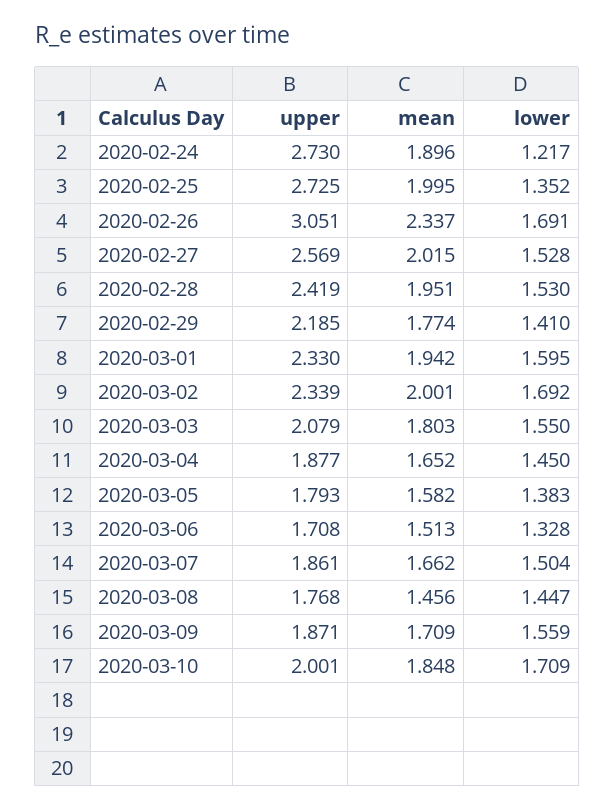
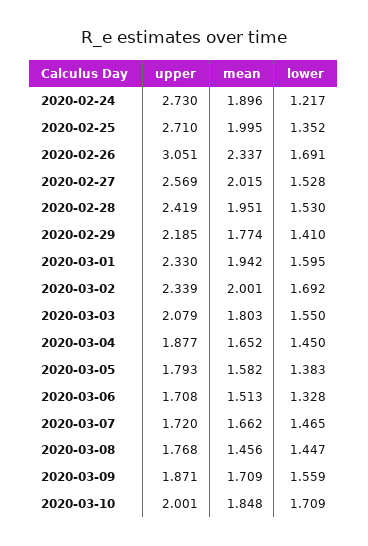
upper, 2020-02-25: 2.725 -> 2.71
upper, 2020-03-07: 1.861 -> 1.72
lower, 2020-03-07: 1.504 -> 1.465

